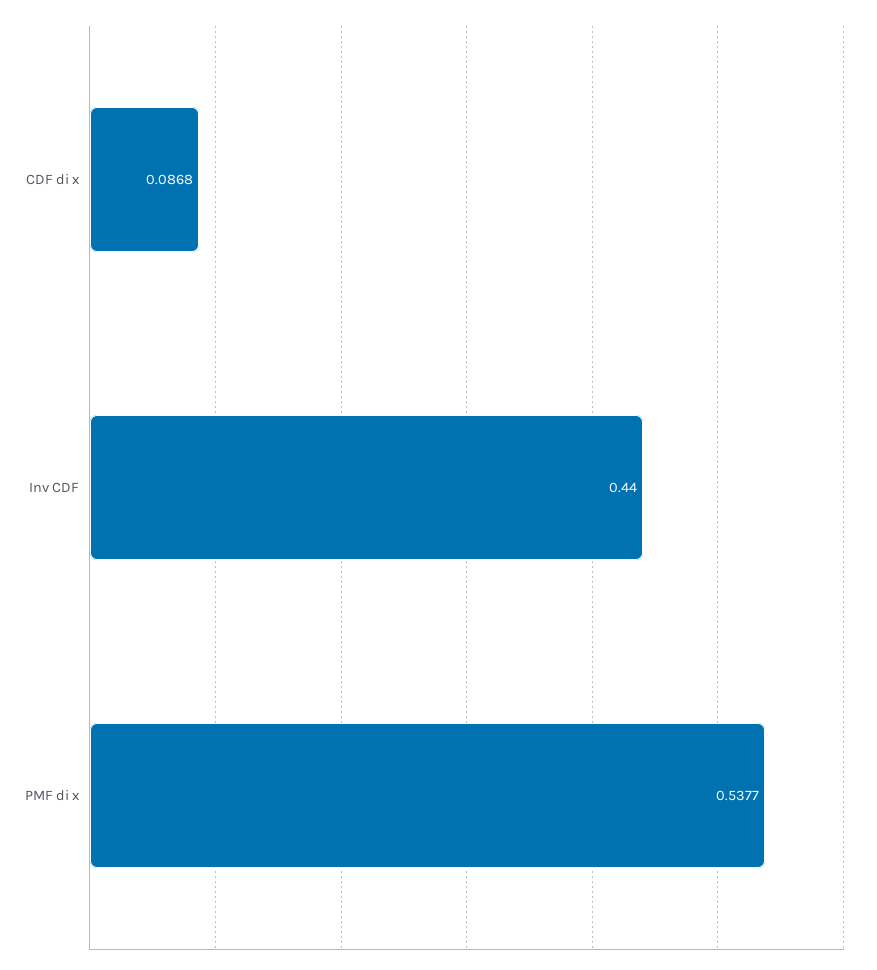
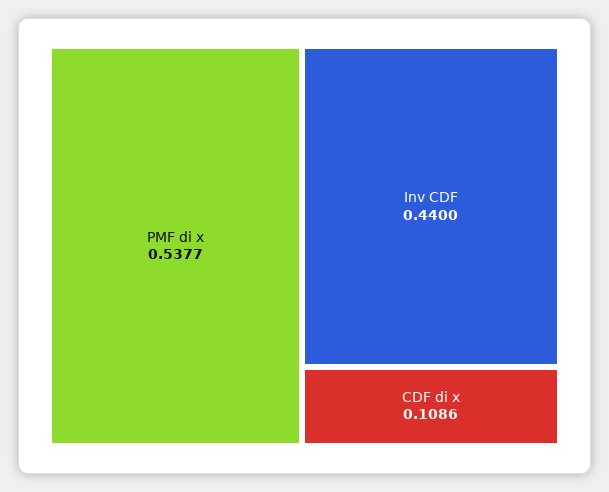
CDF di x: 0.0868 -> 0.1086

